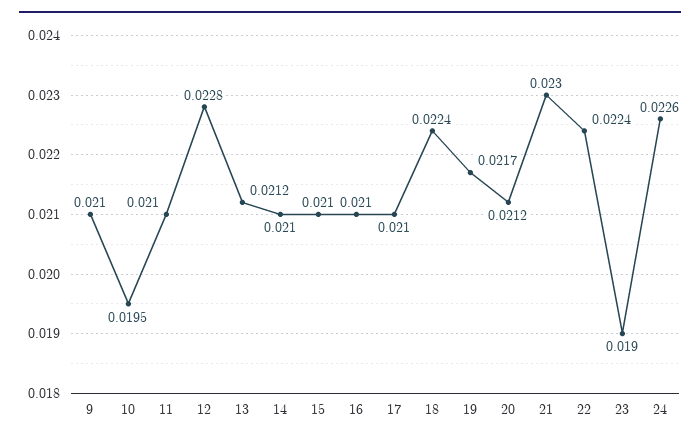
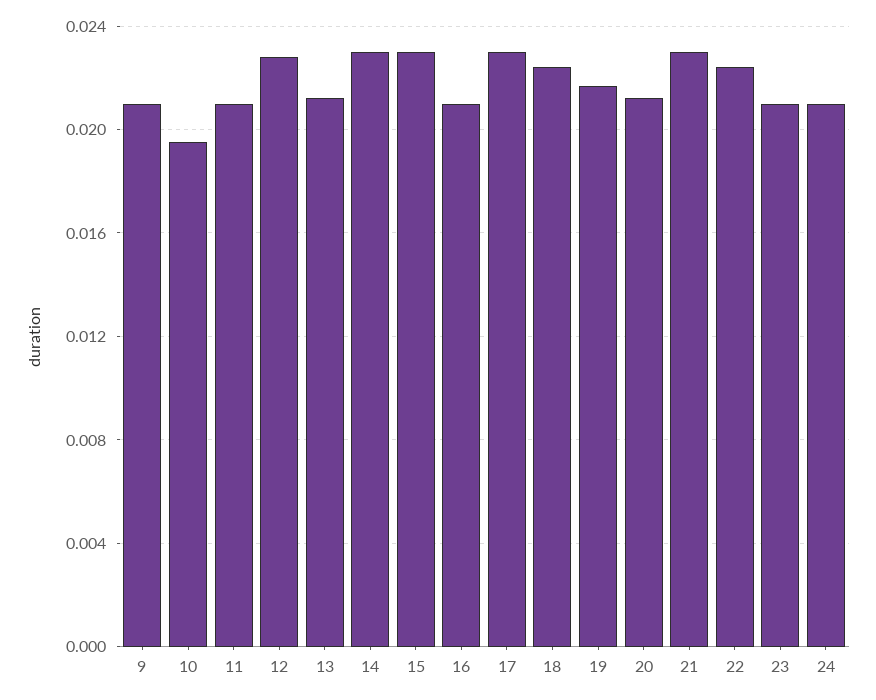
14: 0.021 -> 0.023
15: 0.021 -> 0.023
17: 0.021 -> 0.023
23: 0.019 -> 0.021
24: 0.0226 -> 0.021

